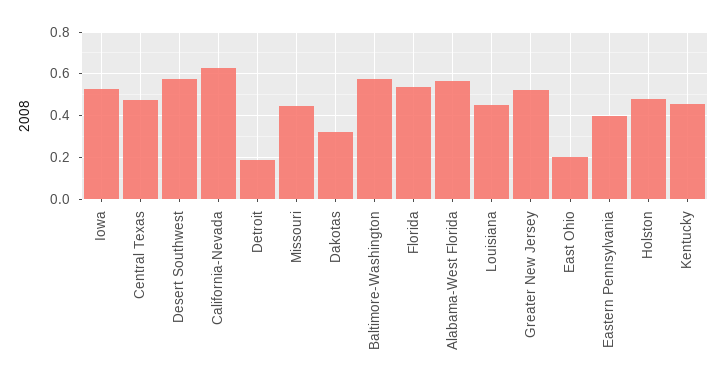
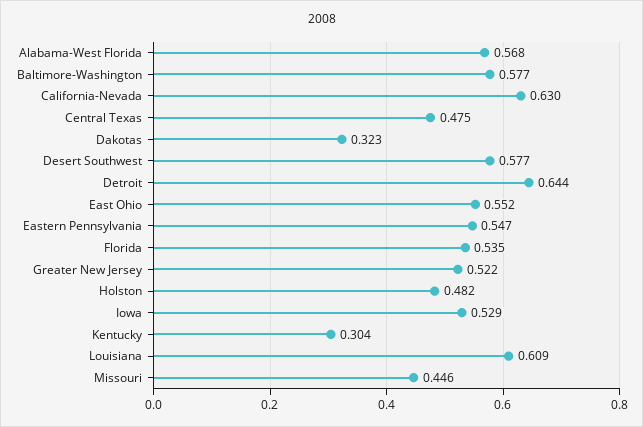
Detroit: 0.2 -> 0.644
Louisiana: 0.45 -> 0.609
East Ohio: 0.2 -> 0.552
Eastern Pennsylvania: 0.4 -> 0.547
Kentucky: 0.45 -> 0.304

